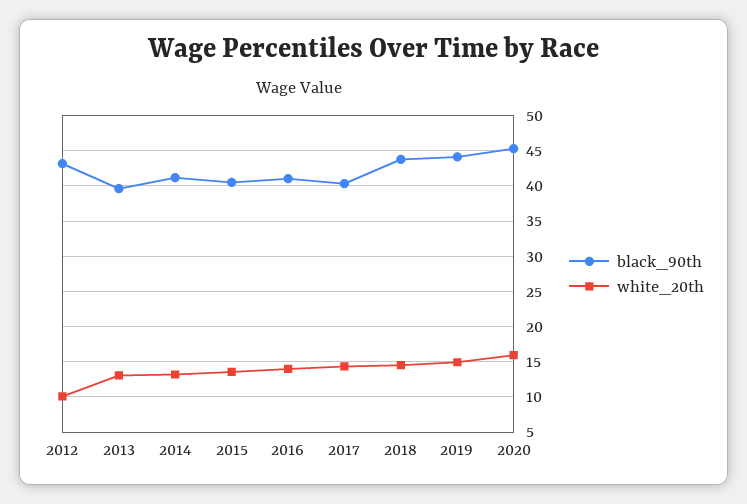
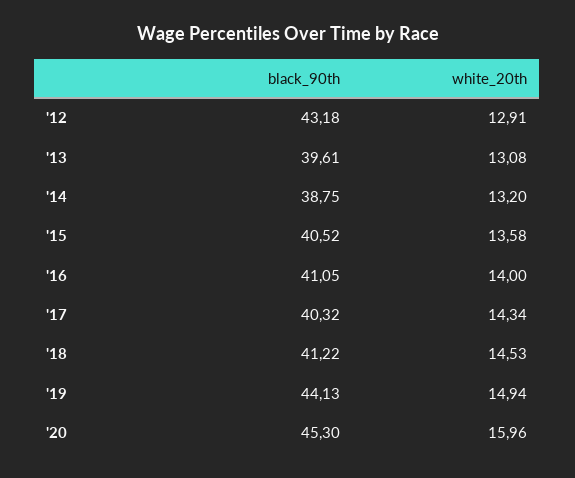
white_20th, 2012: 10 -> 12.91
black_90th, 2014: 41 -> 38.75
black_90th, 2018: 44 -> 41.22

